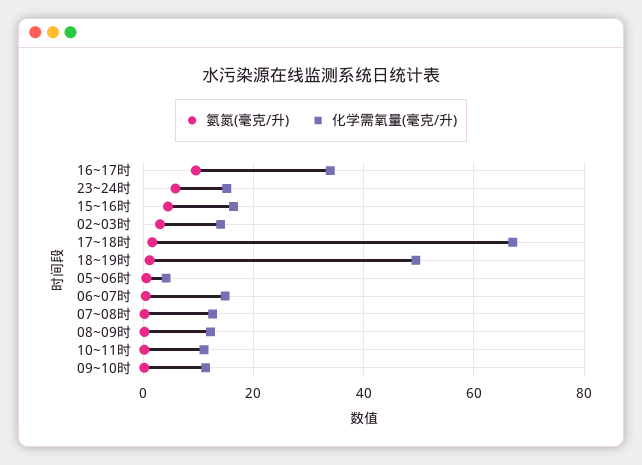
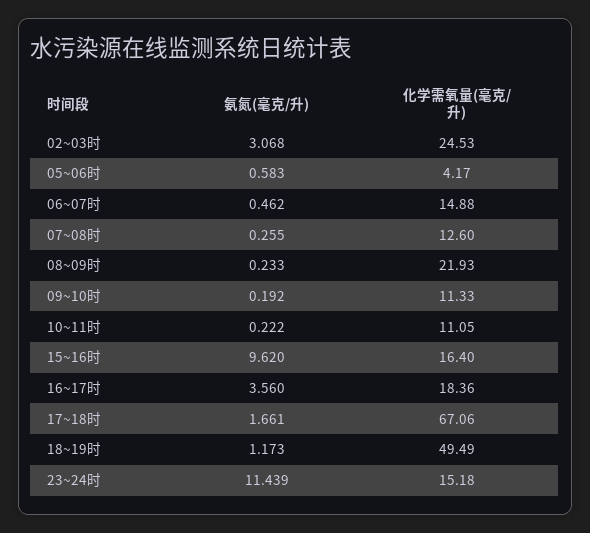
氨氮(毫克/升), 16~17时: 10 -> 3.56
化学需氧量(毫克/升), 16~17时: 34 -> 18.36
氨氮(毫克/升), 23~24时: 6 -> 11.439
氨氮(毫克/升), 15~16时: 4 -> 9.62
化学需氧量(毫克/升), 02~03时: 14 -> 24.53
化学需氧量(毫克/升), 08~09时: 12 -> 21.93

